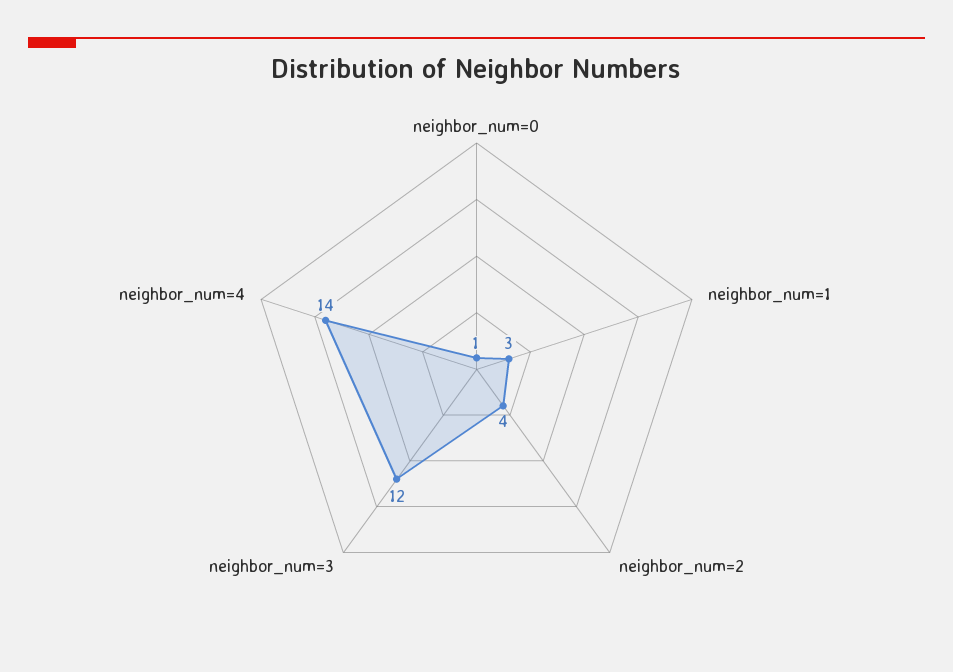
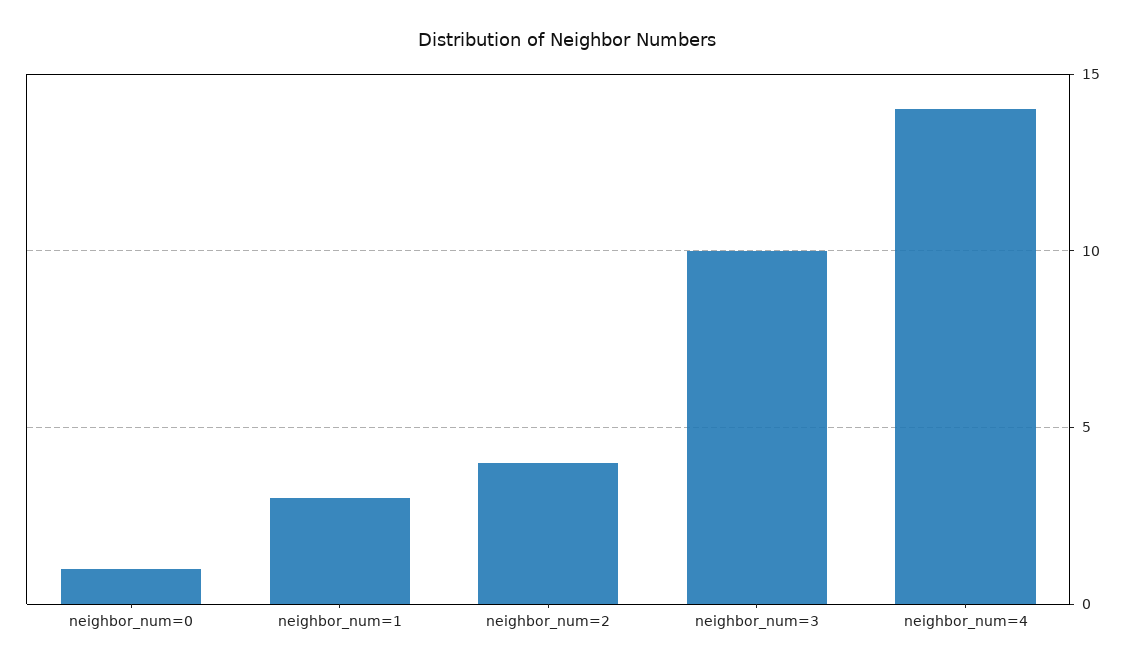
neighbor_num=3: 12 -> 10

